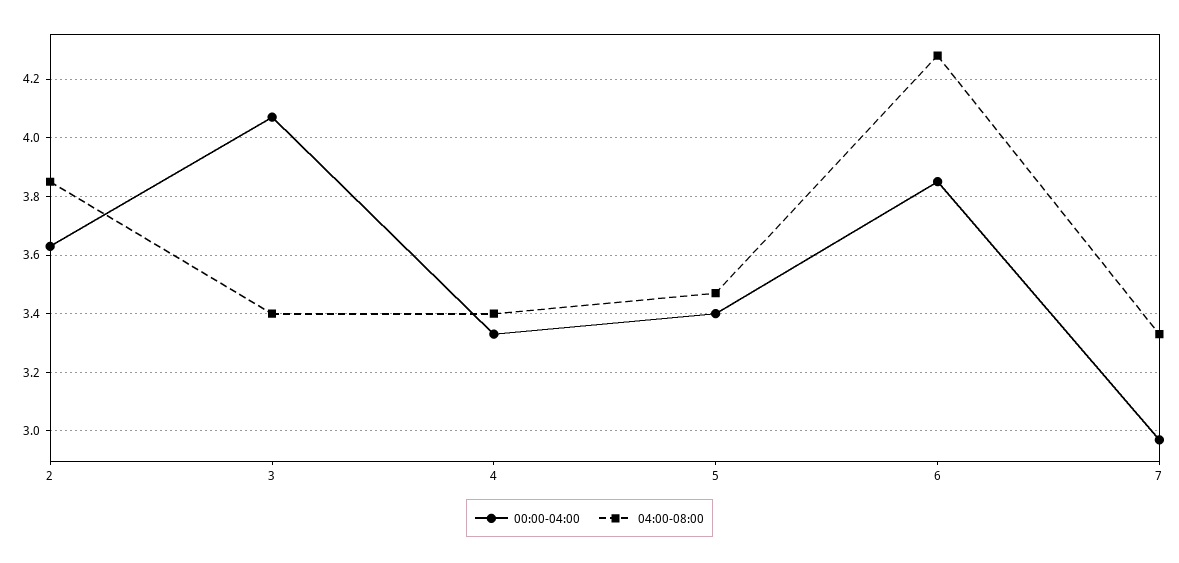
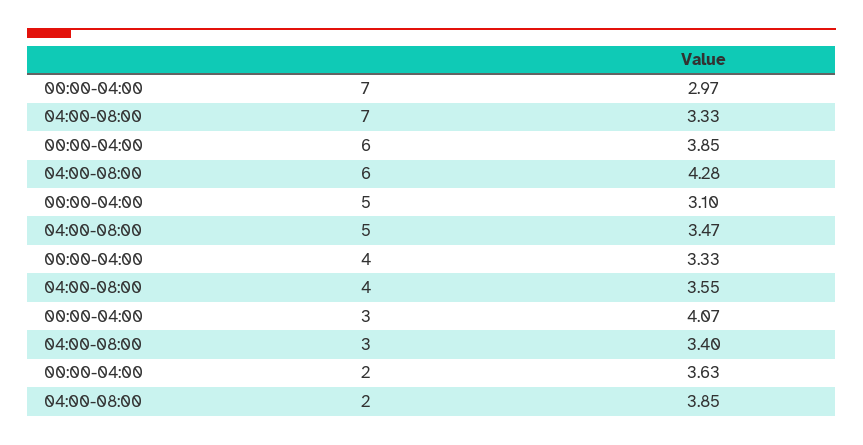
04:00-08:00, 4: 3.4 -> 3.55
00:00-04:00, 5: 3.4 -> 3.1

